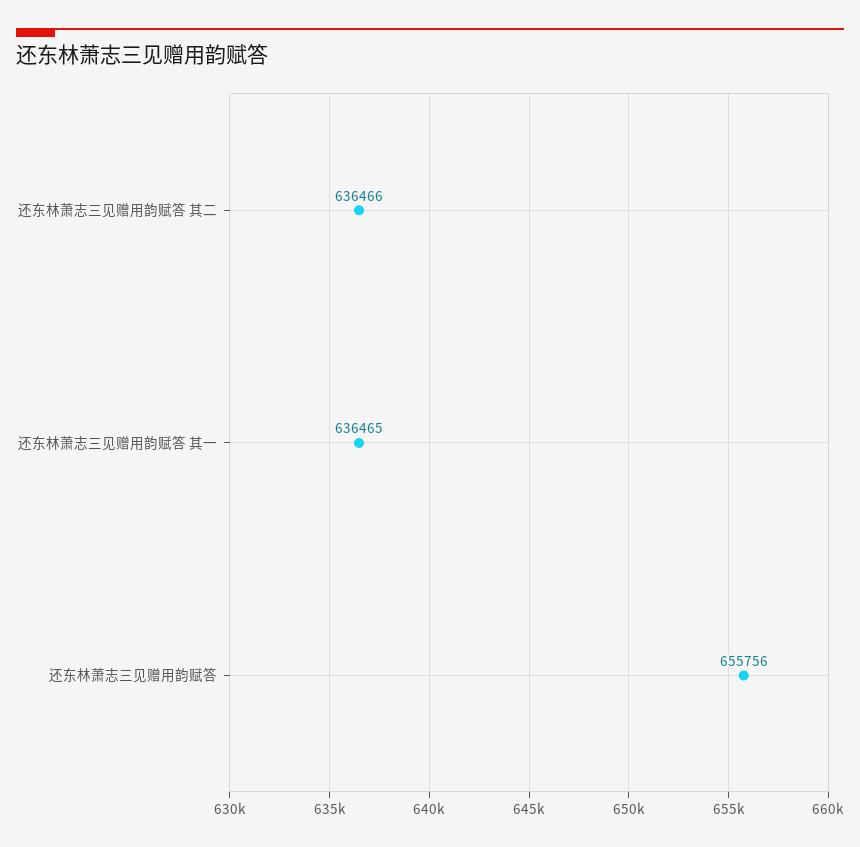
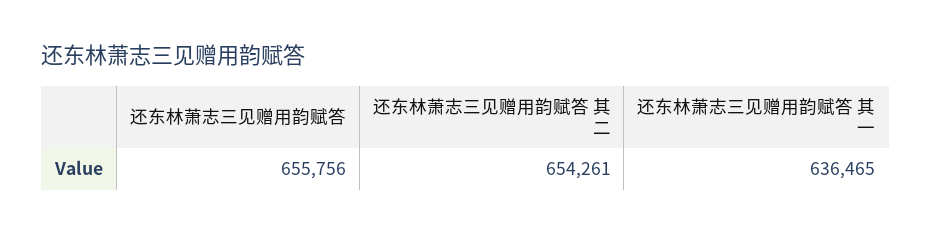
还东林萧志三见赠用韵赋答 其二: 636466 -> 654261

